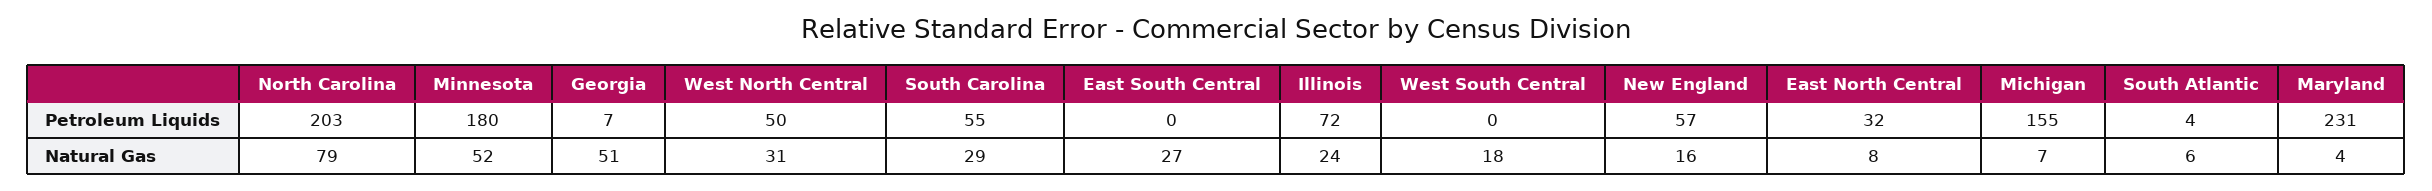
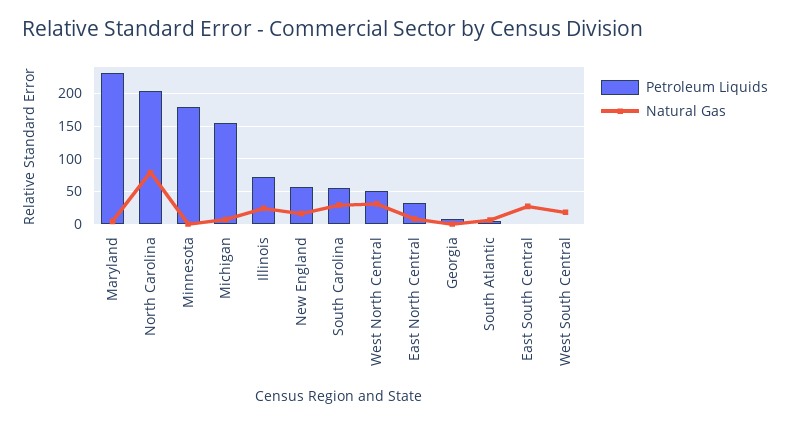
Natural Gas, Minnesota: 52 -> 0
Natural Gas, Georgia: 51 -> 0

